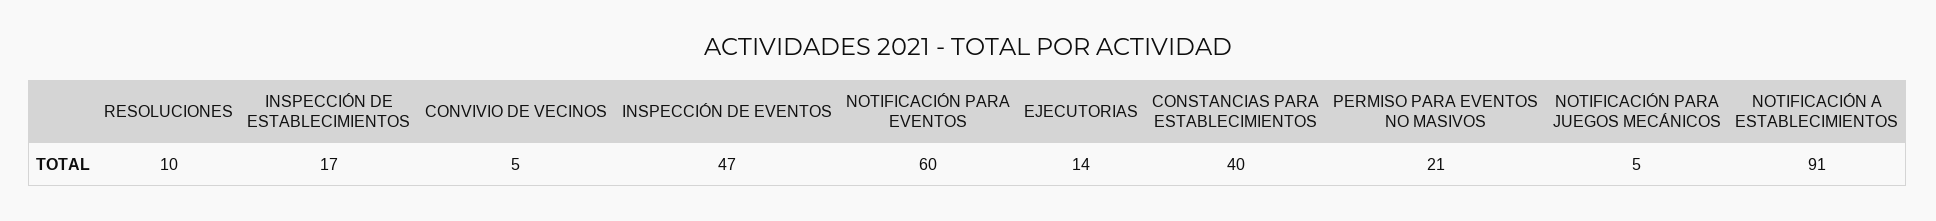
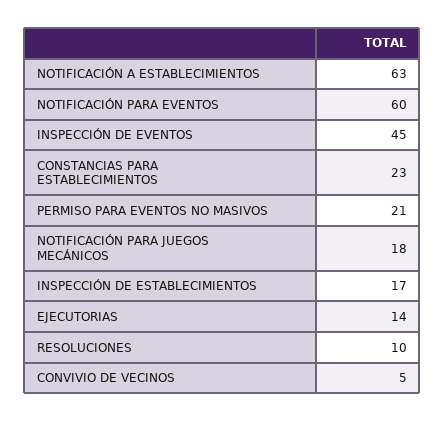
INSPECCIÓN DE EVENTOS: 47 -> 45
CONSTANCIAS PARA ESTABLECIMIENTOS: 40 -> 23
NOTIFICACIÓN PARA JUEGOS MECÁNICOS: 5 -> 18
NOTIFICACIÓN A ESTABLECIMIENTOS: 91 -> 63

